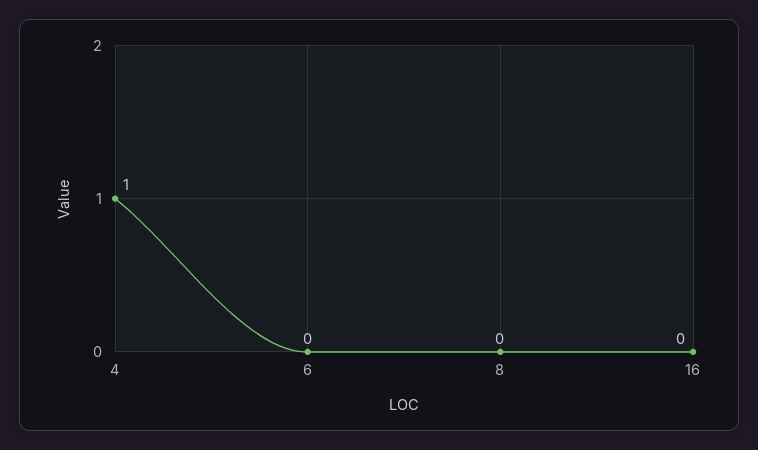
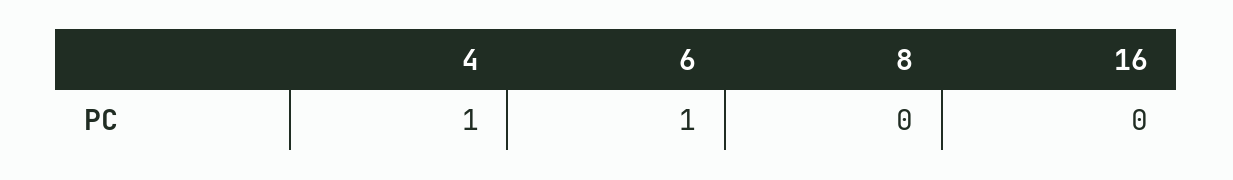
6: 0 -> 1

